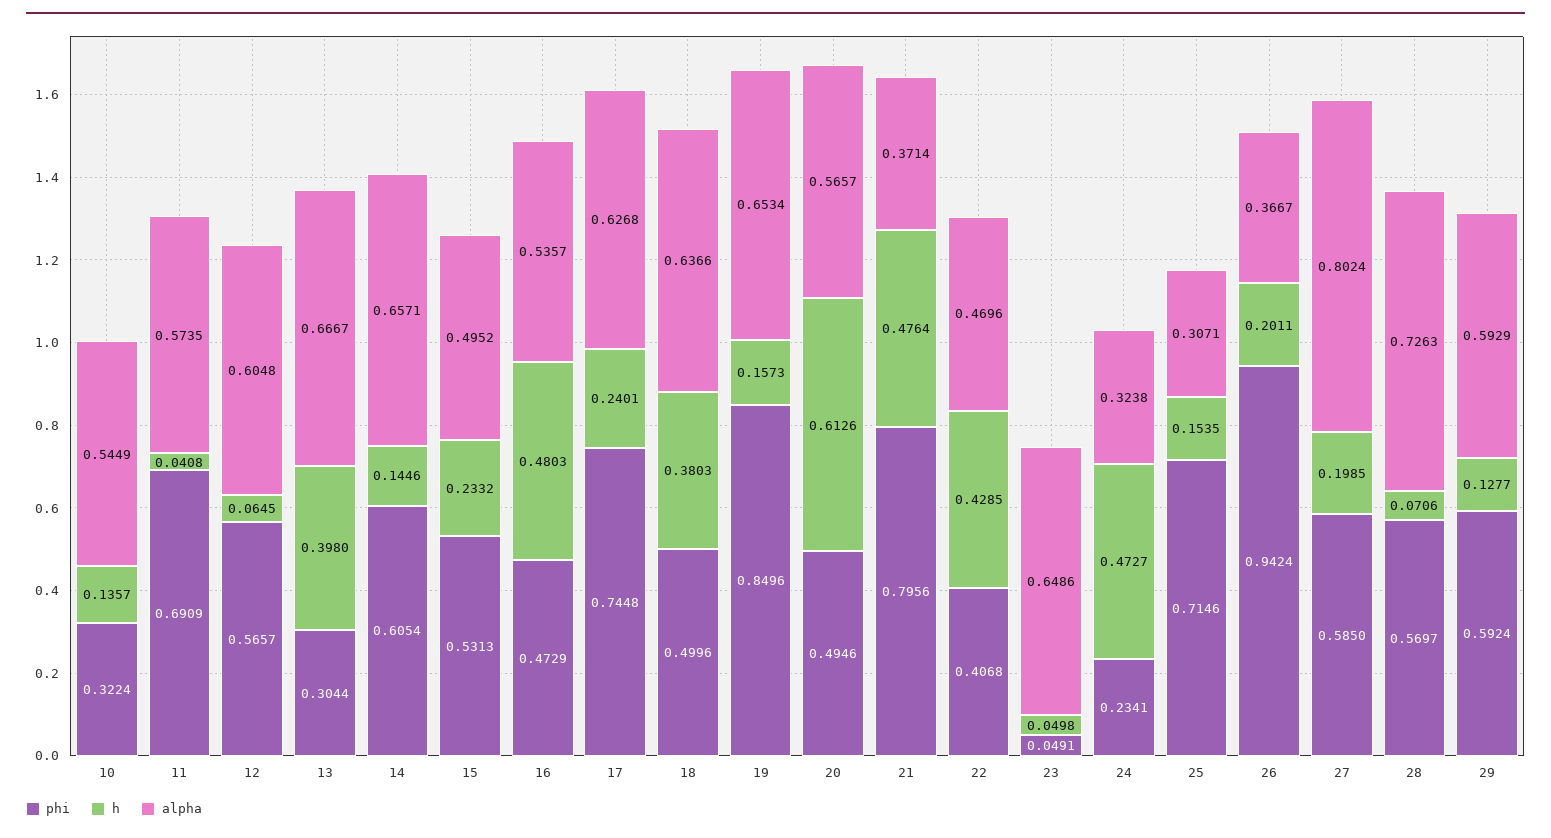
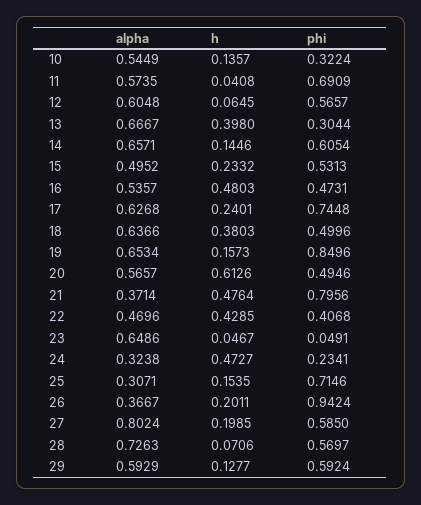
phi, 16: 0.4729 -> 0.4731
h, 23: 0.0498 -> 0.0467

